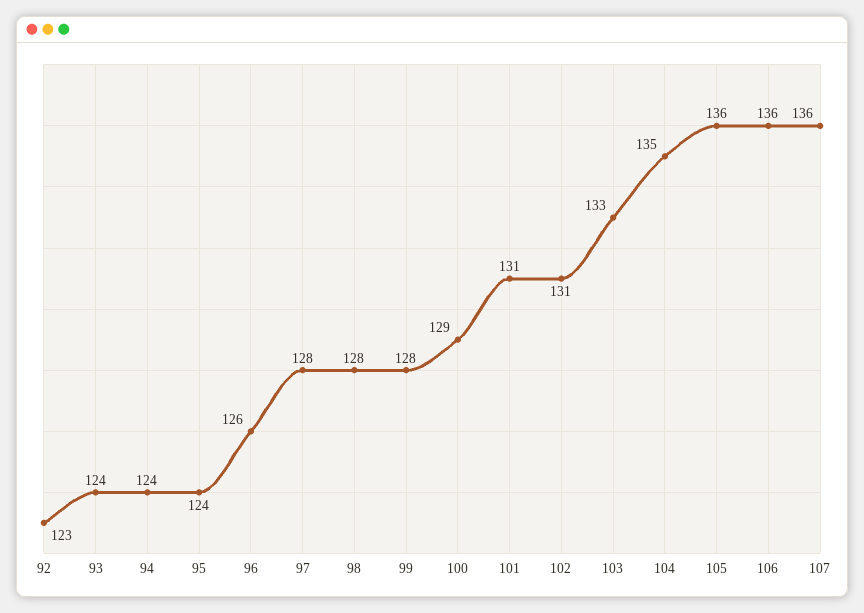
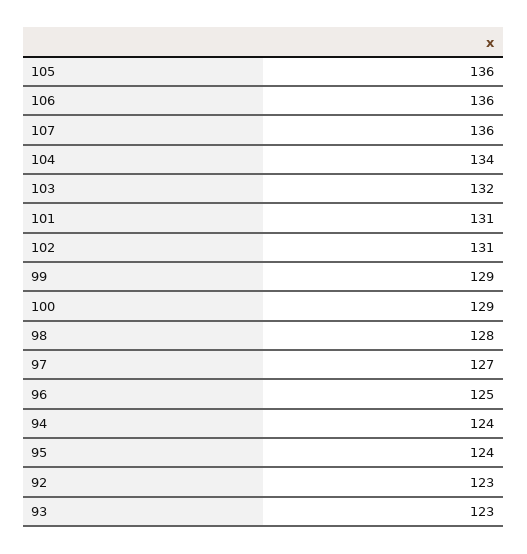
93: 124 -> 123
96: 126 -> 125
97: 128 -> 127
99: 128 -> 129
103: 133 -> 132
104: 135 -> 134

